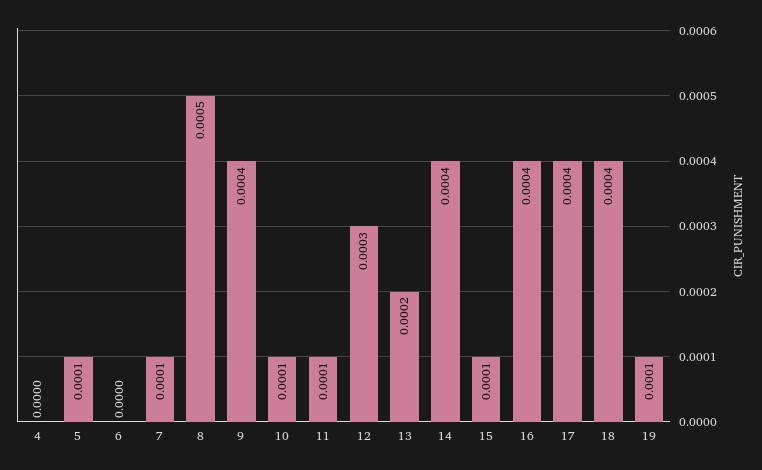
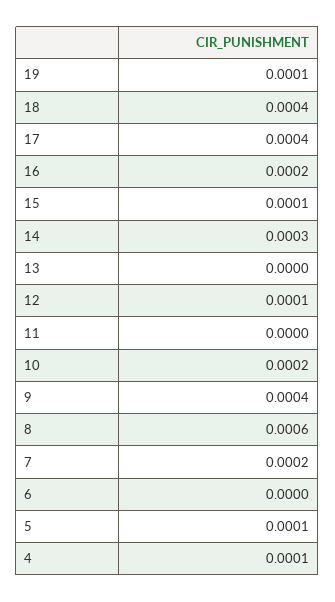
4: 0 -> 0.0001
7: 0.0001 -> 0.0002
8: 0.0005 -> 0.0006
10: 0.0001 -> 0.0002
11: 0.0001 -> 0
12: 0.0003 -> 0.0001
13: 0.0002 -> 0
14: 0.0004 -> 0.0003
16: 0.0004 -> 0.0002

